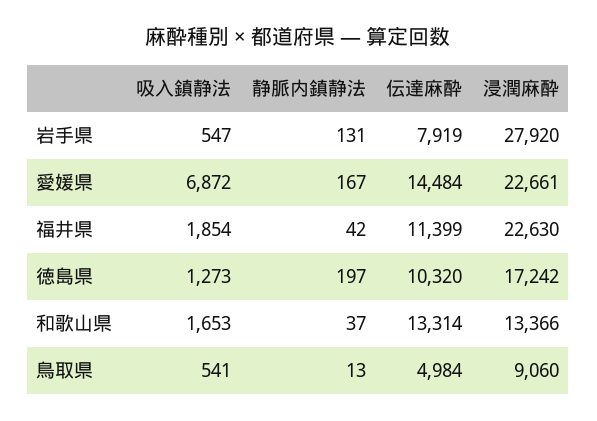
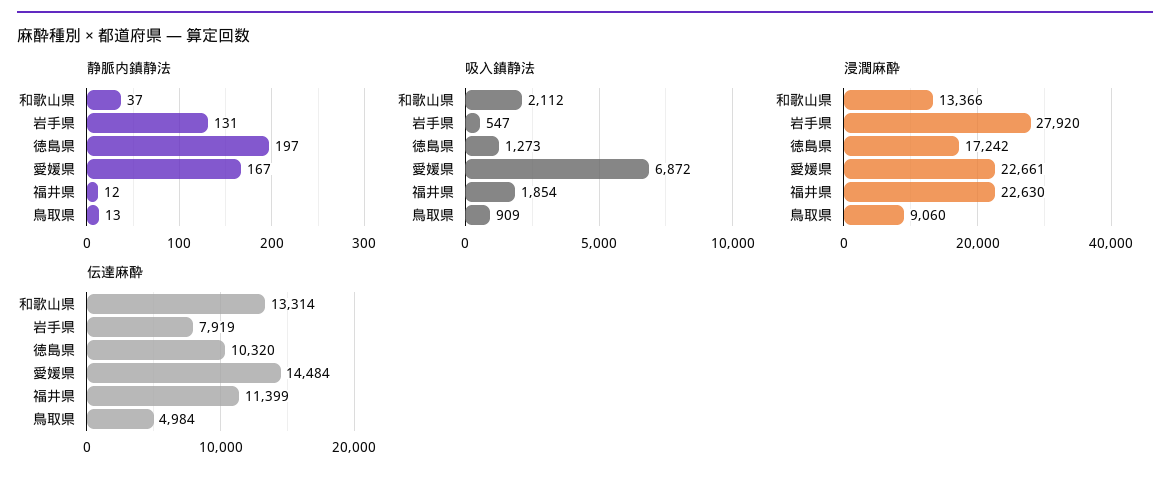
静脈内鎮静法, 福井県: 42 -> 12
吸入鎮静法, 和歌山県: 1653 -> 2112
吸入鎮静法, 鳥取県: 541 -> 909

